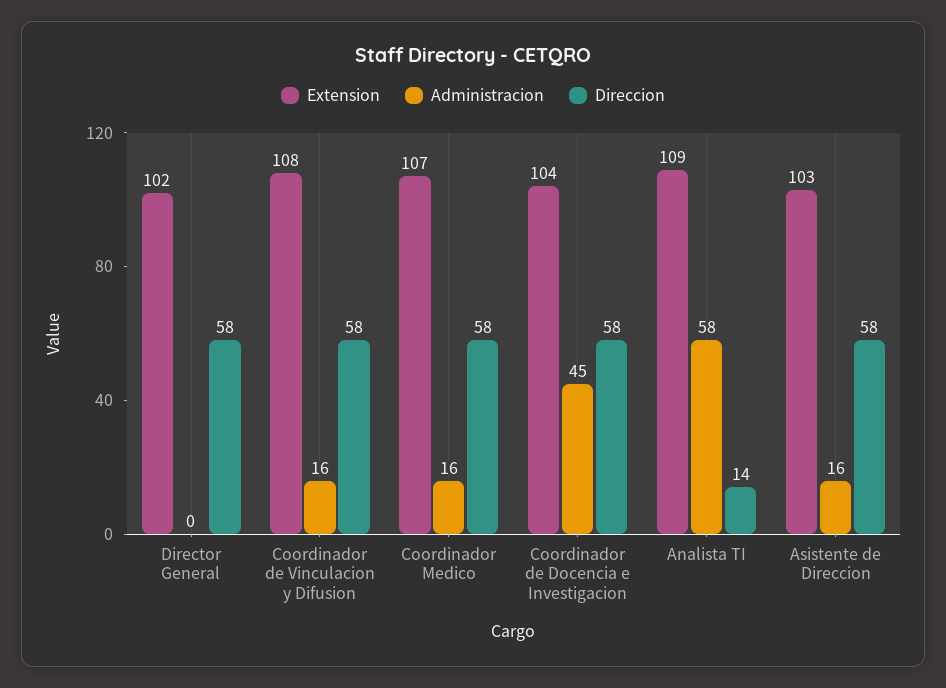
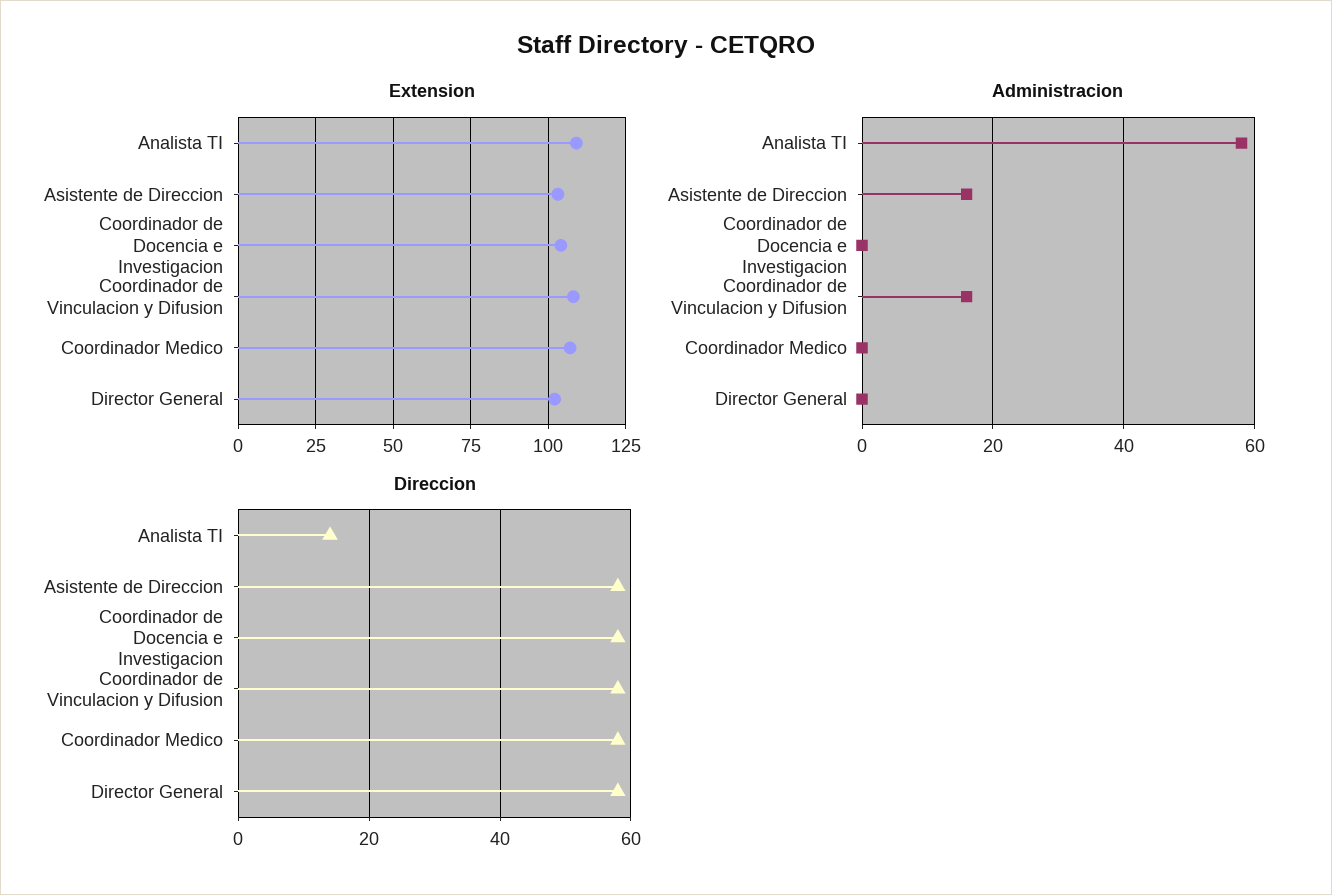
Administracion, Coordinador Medico: 16 -> 0
Administracion, Coordinador de Docencia e Investigacion: 45 -> 0

